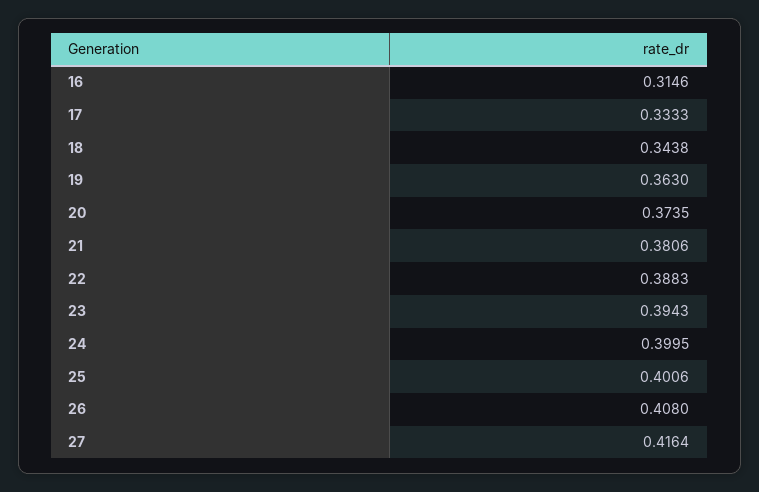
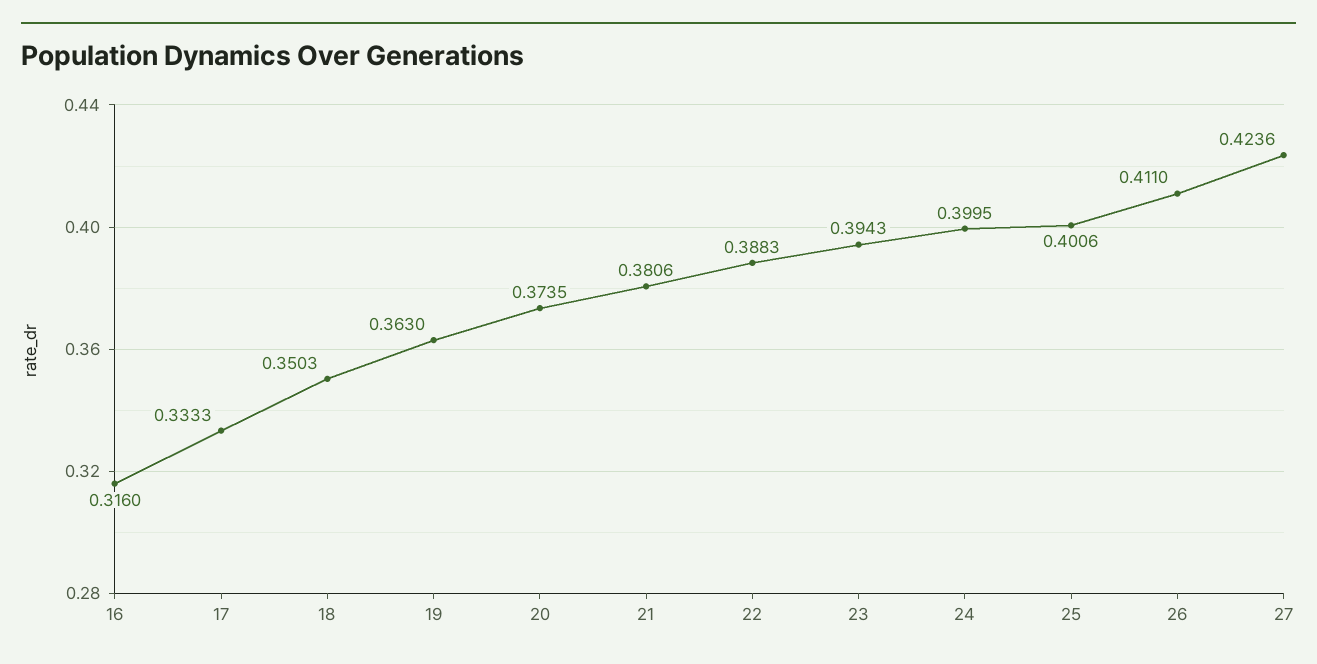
16: 0.3146 -> 0.316
18: 0.3438 -> 0.3503
26: 0.408 -> 0.411
27: 0.4164 -> 0.4236

